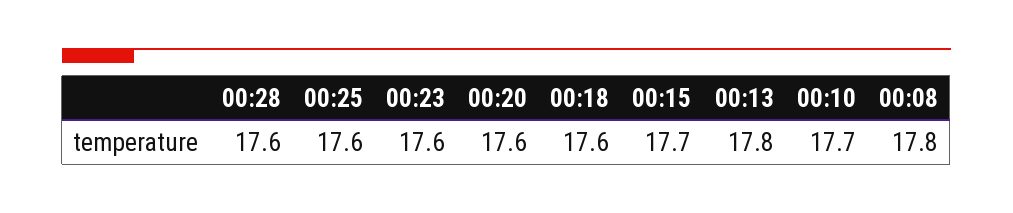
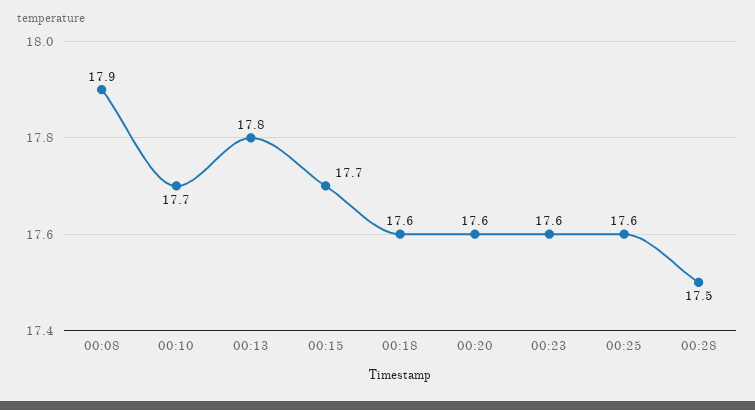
00:28: 17.6 -> 17.5
00:08: 17.8 -> 17.9

